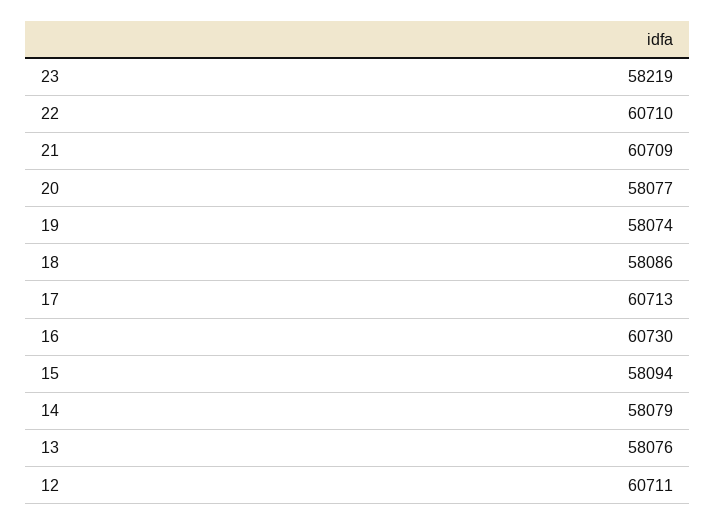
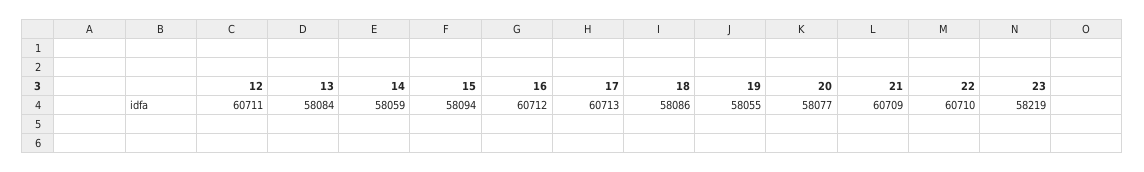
19: 58074 -> 58055
16: 60730 -> 60712
14: 58079 -> 58059
13: 58076 -> 58084

